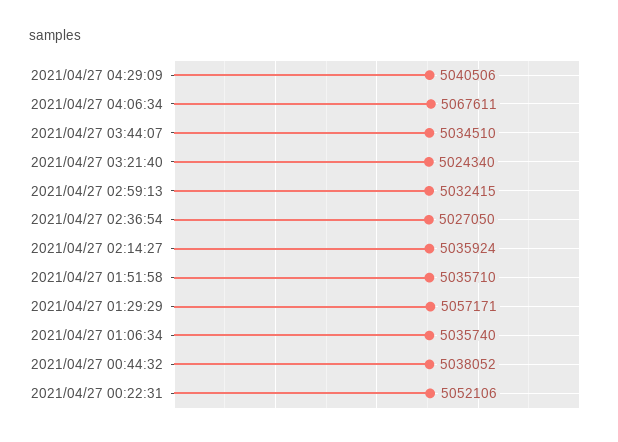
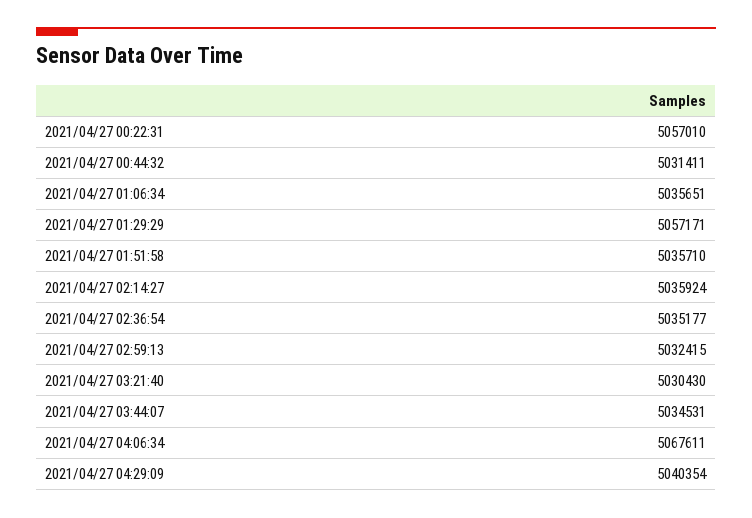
2021/04/27 04:29:09: 5040506 -> 5040354
2021/04/27 03:44:07: 5034510 -> 5034531
2021/04/27 03:21:40: 5024340 -> 5030430
2021/04/27 02:36:54: 5027050 -> 5035177
2021/04/27 01:06:34: 5035740 -> 5035651
2021/04/27 00:44:32: 5038052 -> 5031411
2021/04/27 00:22:31: 5052106 -> 5057010

